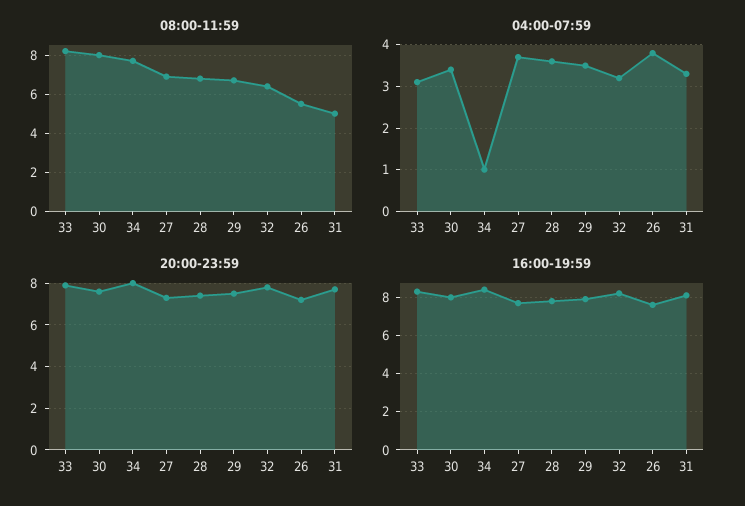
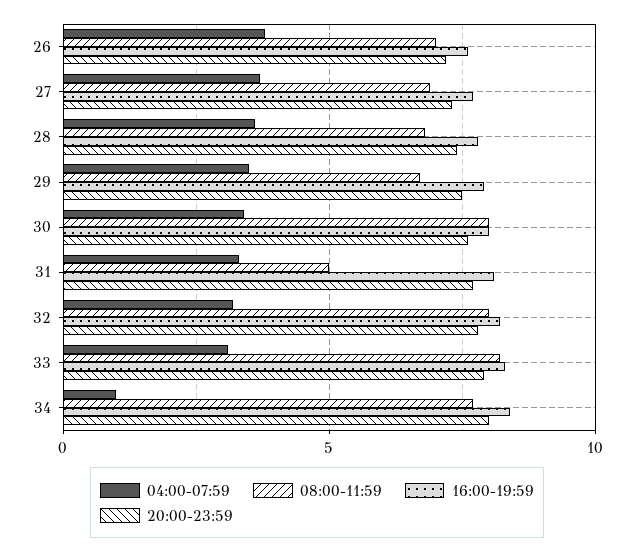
08:00-11:59, 32: 6.5 -> 8
08:00-11:59, 26: 5.5 -> 7

